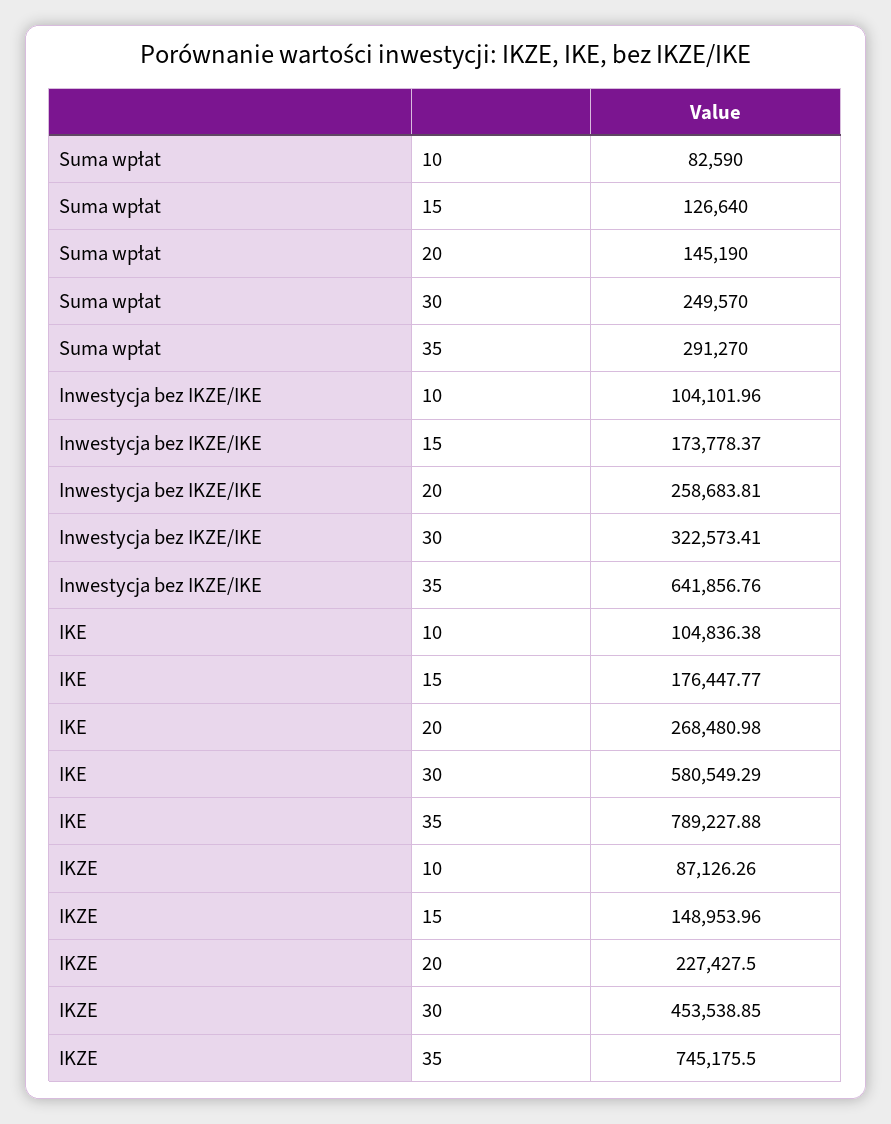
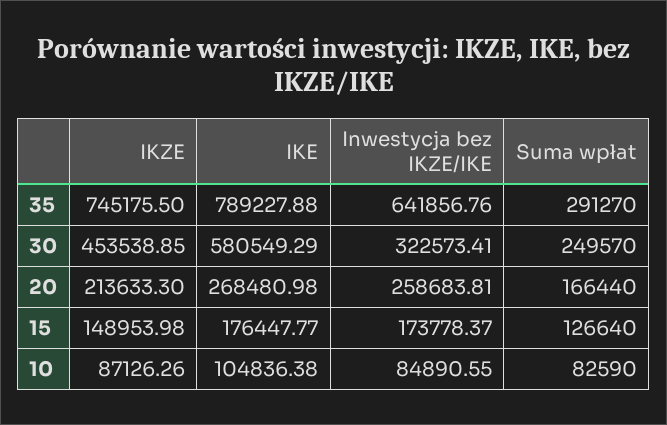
Suma wpłat, 20: 145190 -> 166440
Inwestycja bez IKZE/IKE, 10: 104101.96 -> 84890.55
IKZE, 15: 148953.96 -> 148953.98
IKZE, 20: 227427.5 -> 213633.3

